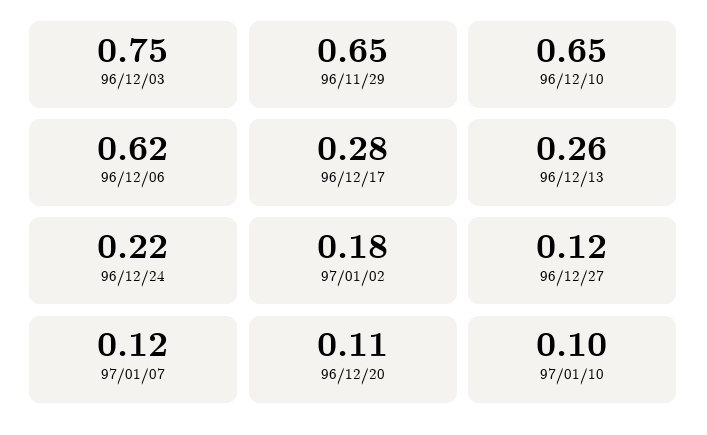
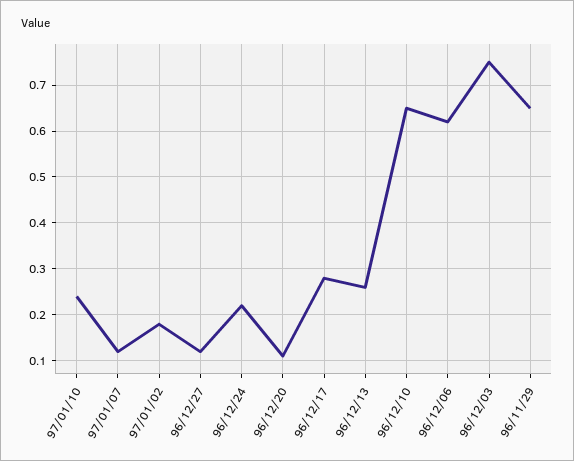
97/01/10: 0.1 -> 0.25

